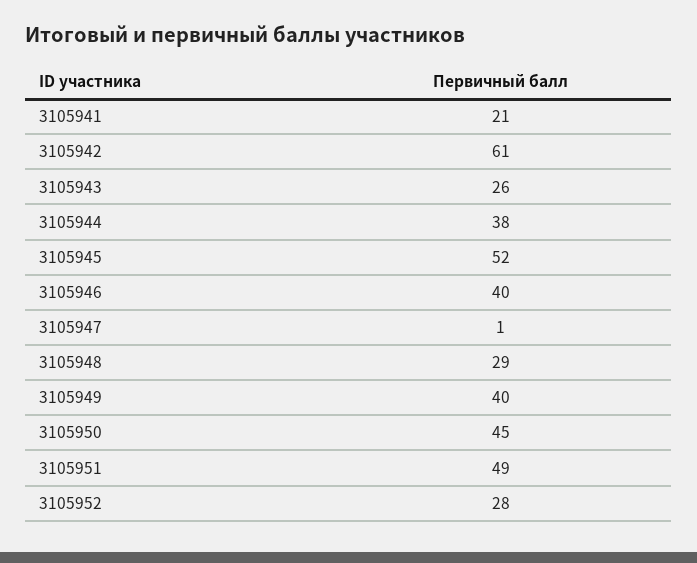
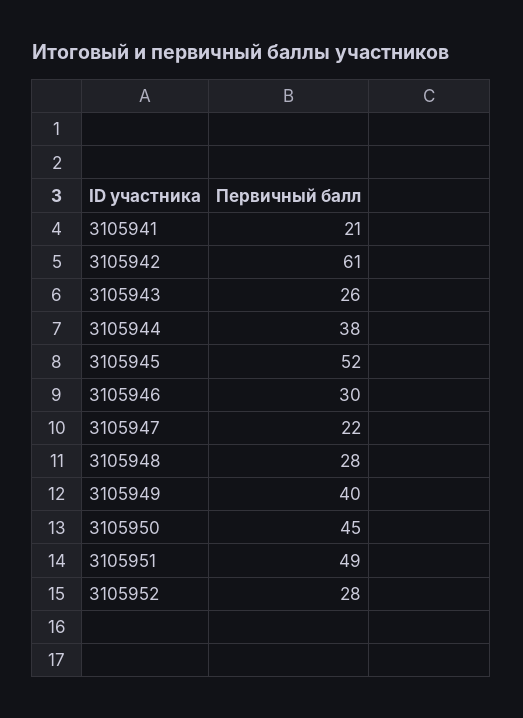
3105946: 40 -> 30
3105947: 1 -> 22
3105948: 29 -> 28

